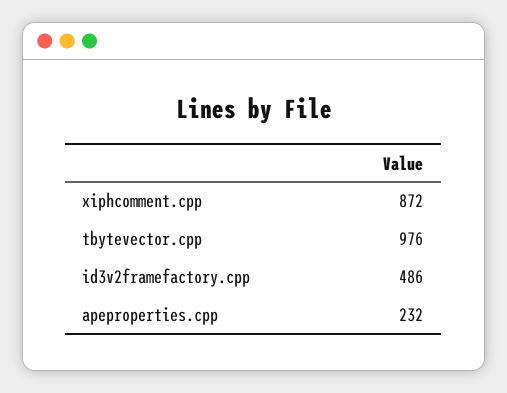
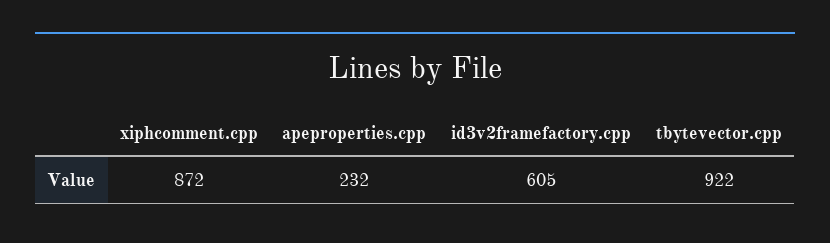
tbytevector.cpp: 976 -> 922
id3v2framefactory.cpp: 486 -> 605

